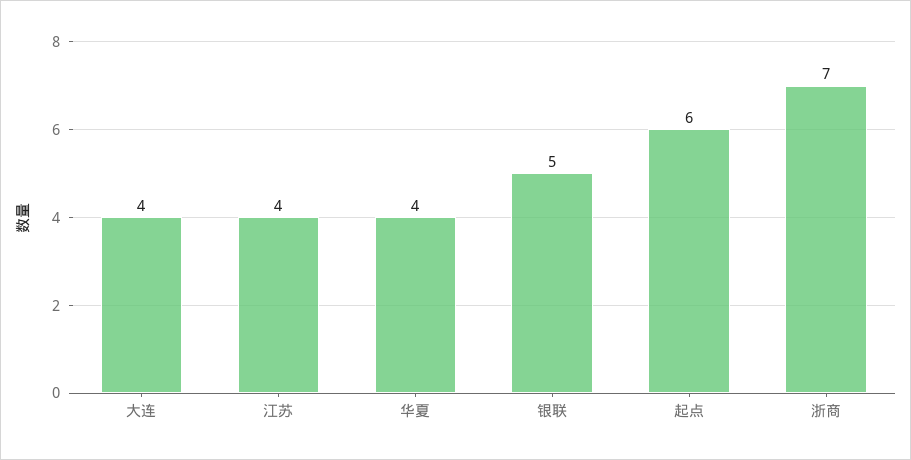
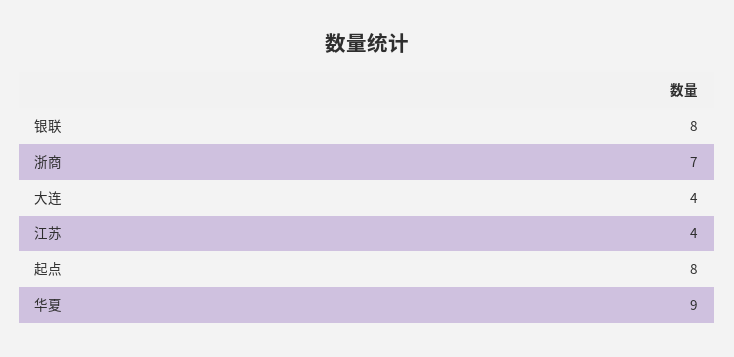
华夏: 4 -> 9
银联: 5 -> 8
起点: 6 -> 8

